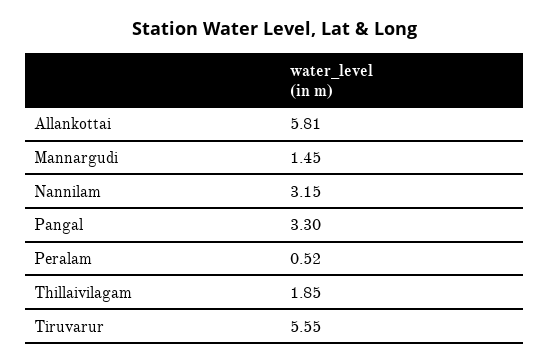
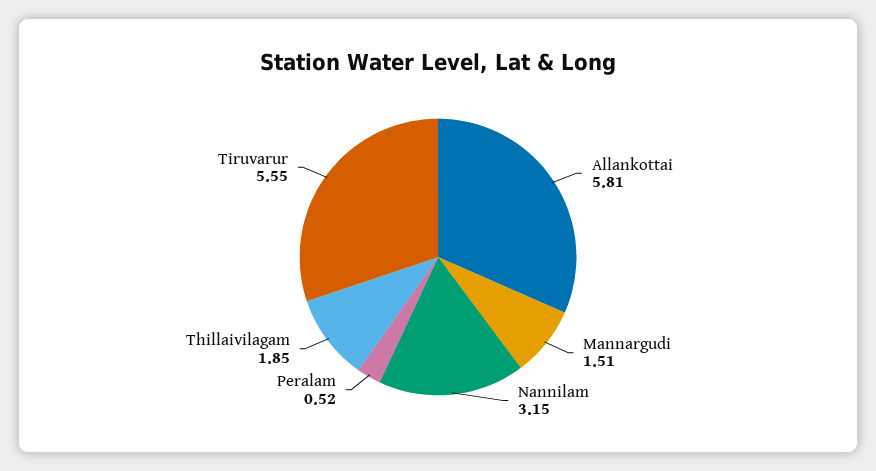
Mannargudi: 1.45 -> 1.51
Pangal: 3.3 -> none

